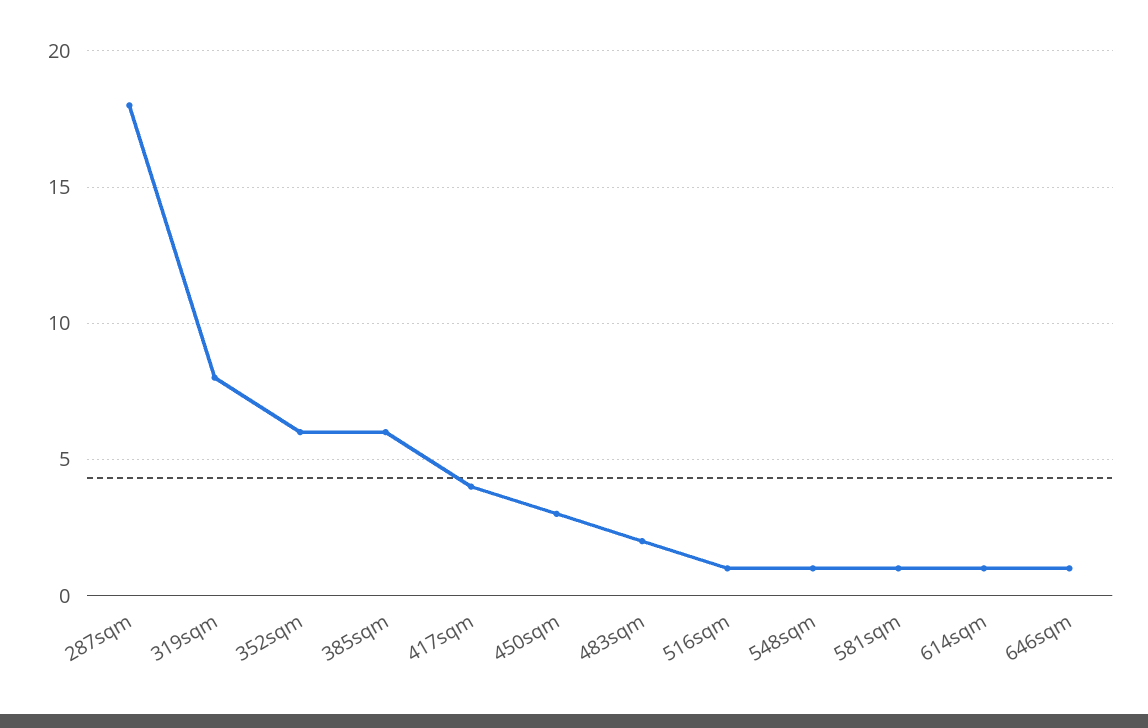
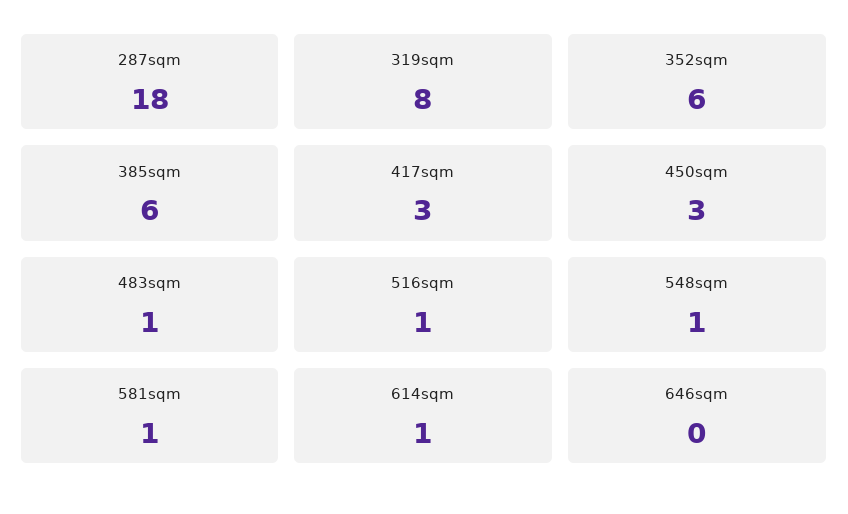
417sqm: 4 -> 3
483sqm: 2 -> 1
646sqm: 1 -> 0

